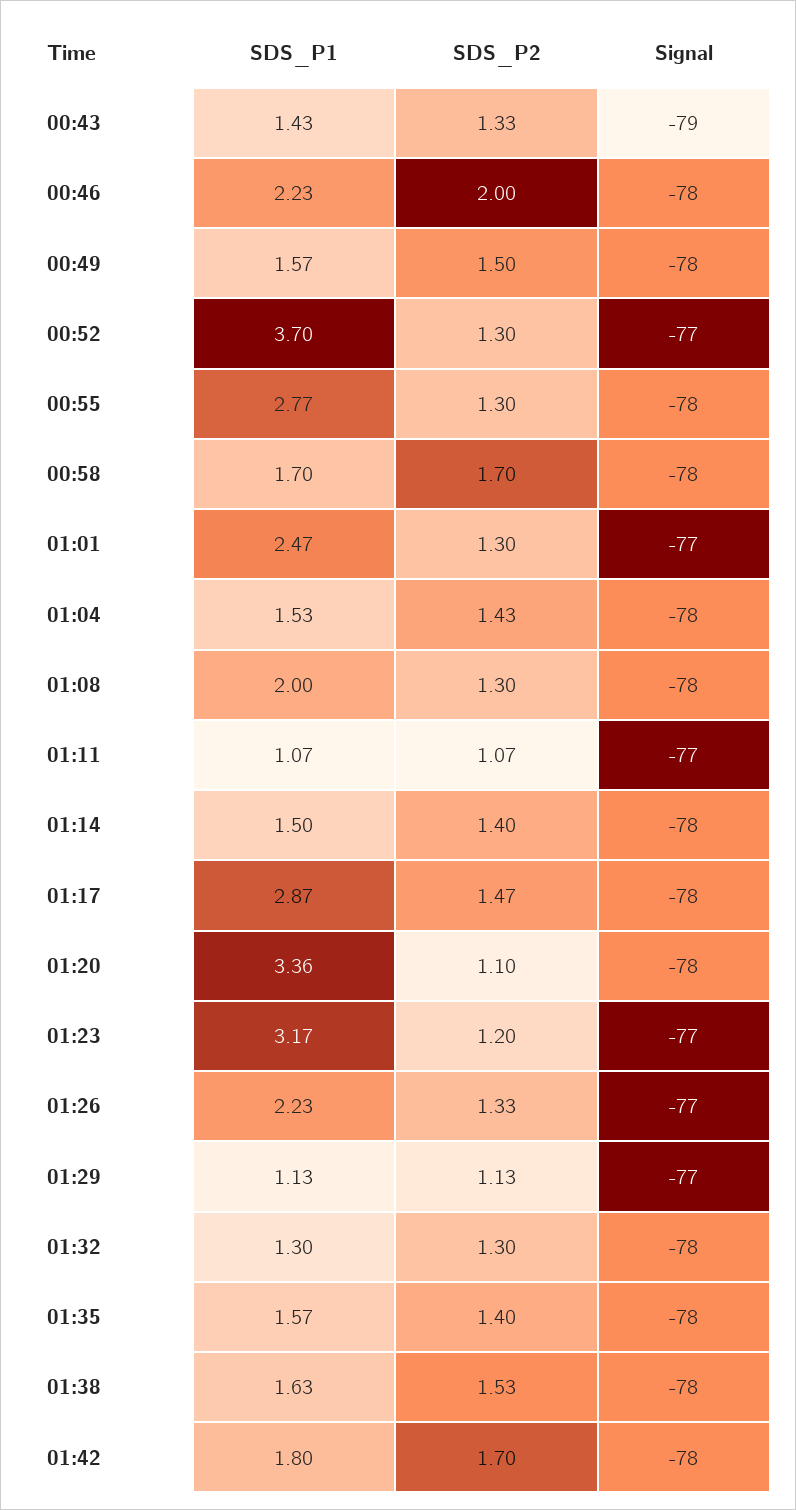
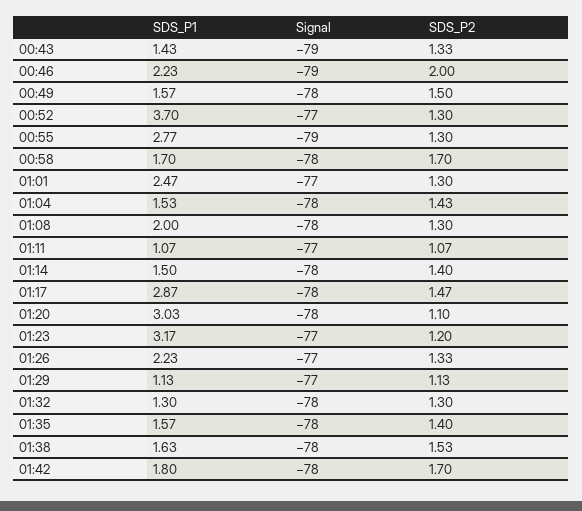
Signal, 00:46: -78 -> -79
Signal, 00:55: -78 -> -79
SDS_P1, 01:20: 3.36 -> 3.03

